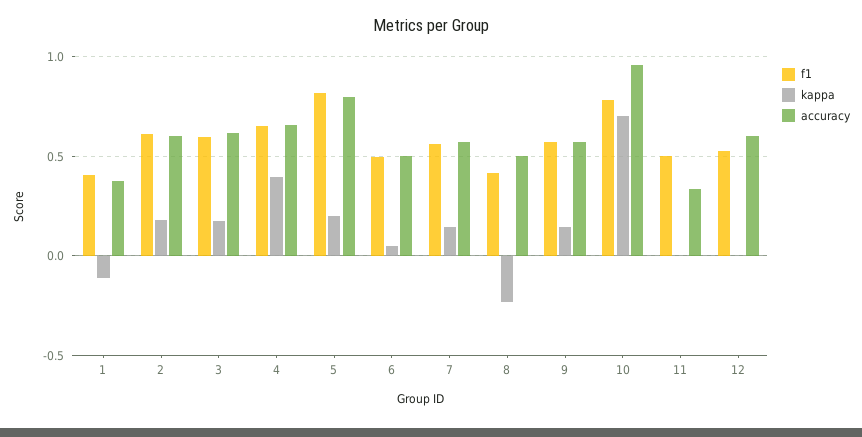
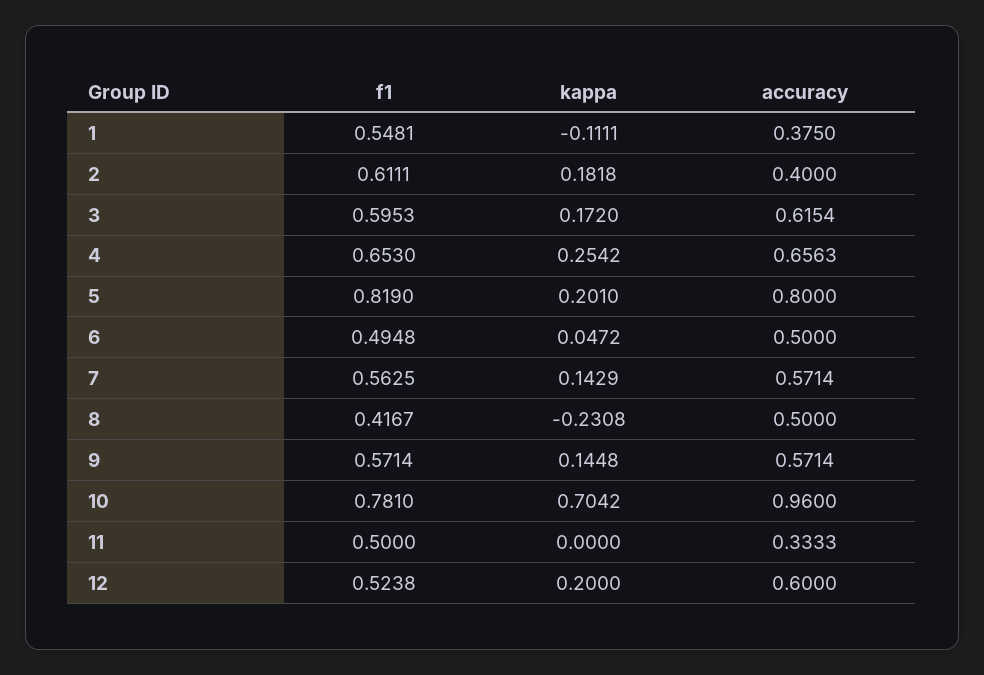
f1, 1: 0.4 -> 0.5481
accuracy, 2: 0.6 -> 0.4
kappa, 4: 0.4 -> 0.2542
kappa, 12: 0 -> 0.2

